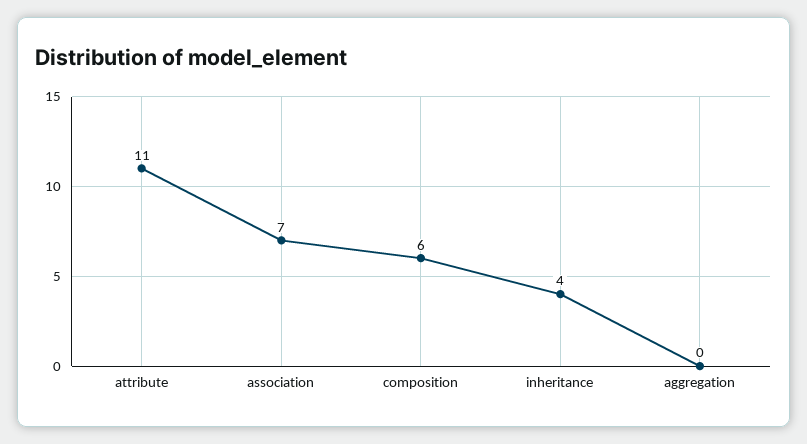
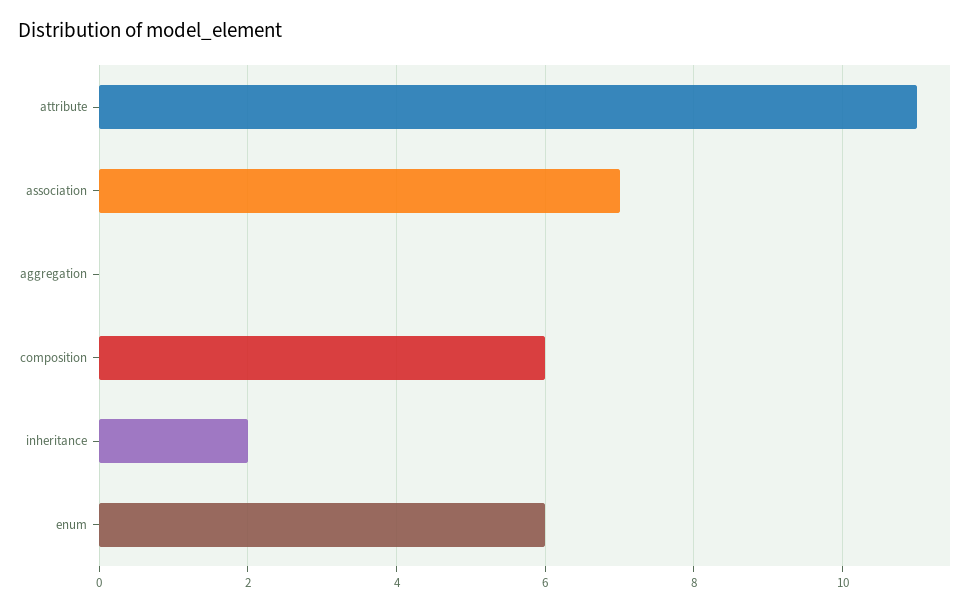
inheritance: 4 -> 2
enum: none -> 6

